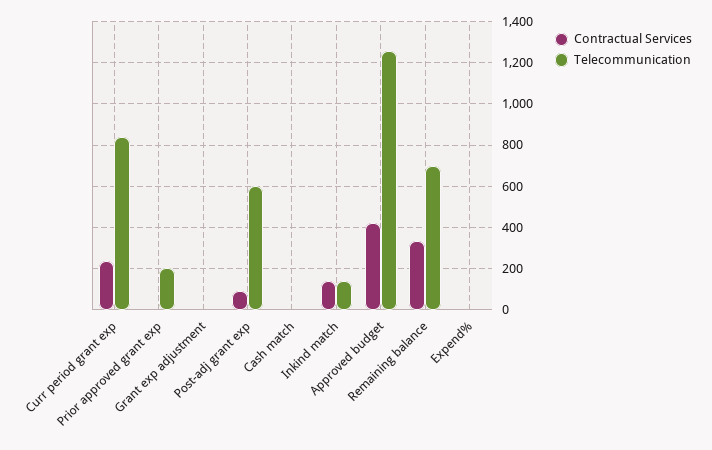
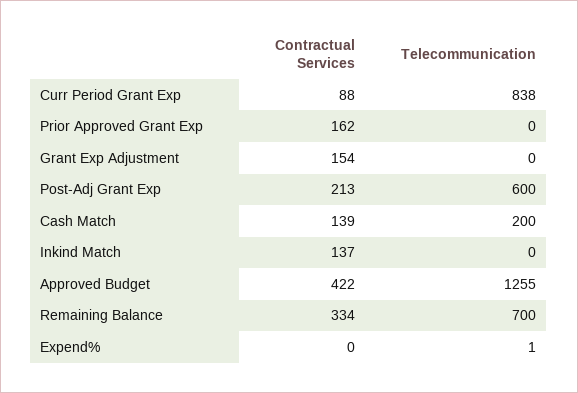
Contractual Services, Curr period grant exp: 250 -> 88
Contractual Services, Prior approved grant exp: 0 -> 162
Telecommunication, Prior approved grant exp: 200 -> 0
Contractual Services, Grant exp adjustment: 0 -> 154
Contractual Services, Post-adj grant exp: 100 -> 213
Contractual Services, Cash match: 0 -> 139
Telecommunication, Cash match: 0 -> 200
Telecommunication, Inkind match: 150 -> 0

